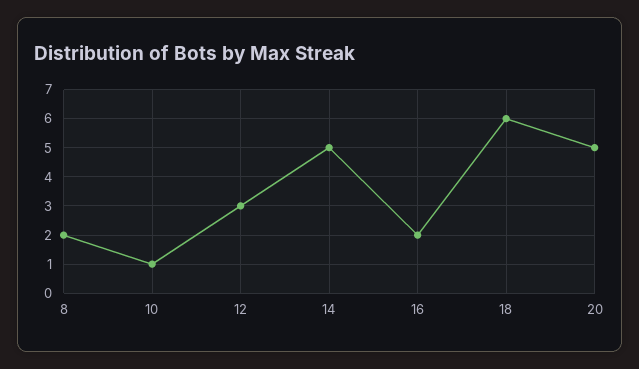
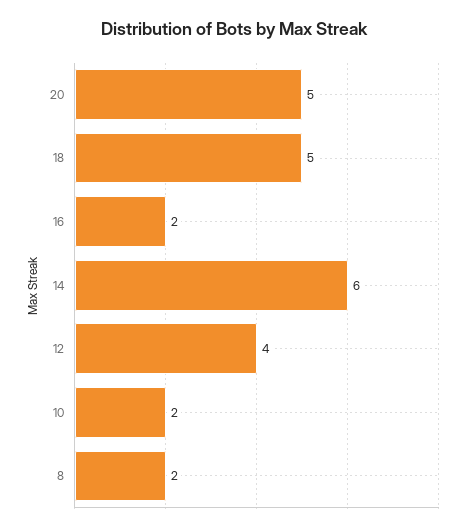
10: 1 -> 2
12: 3 -> 4
14: 5 -> 6
18: 6 -> 5

